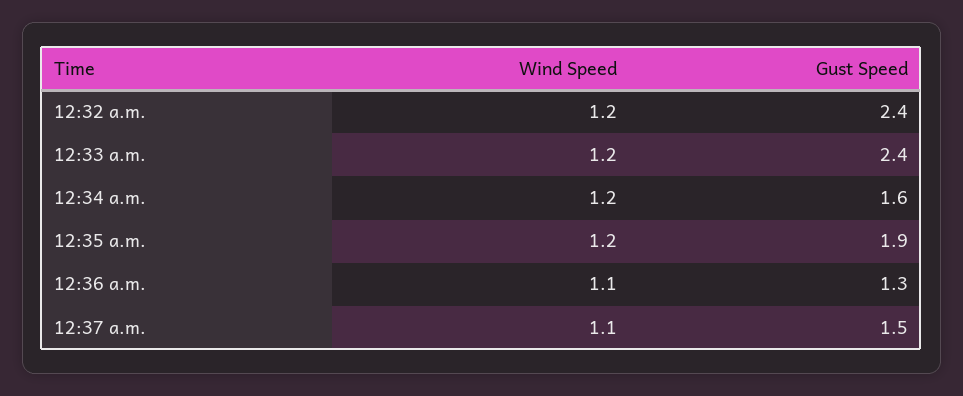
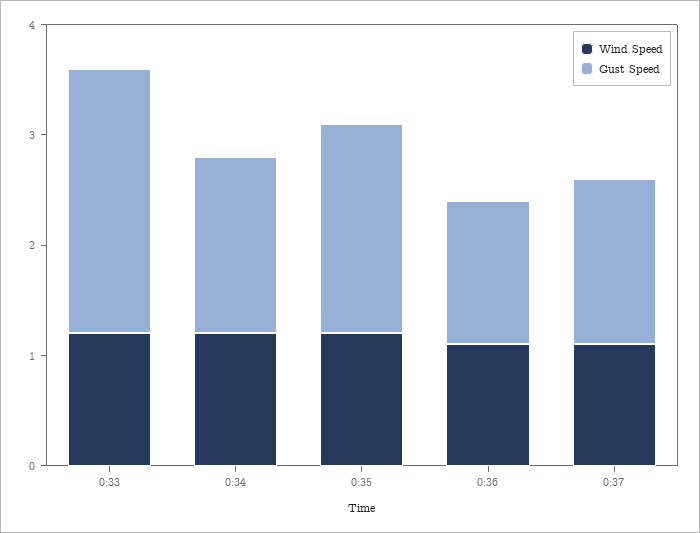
Wind Speed, 12:32 a.m.: 1.2 -> none
Gust Speed, 12:32 a.m.: 2.4 -> none

